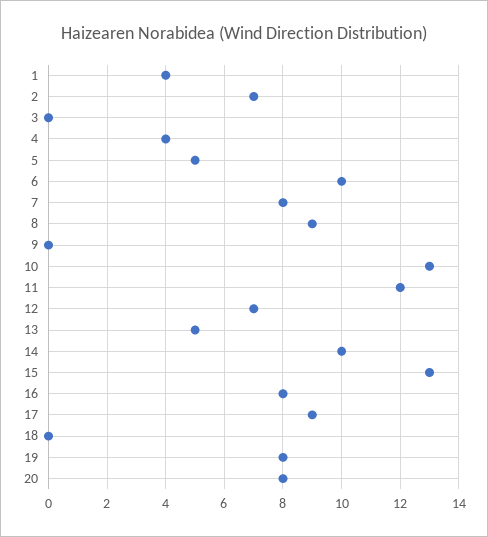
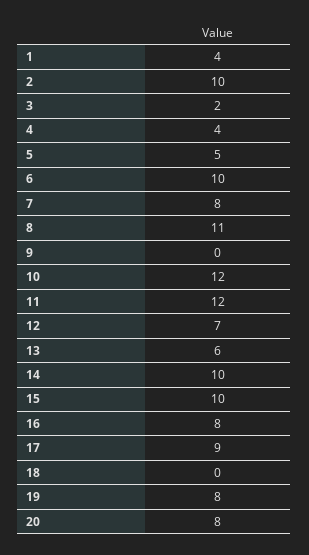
2: 7 -> 10
3: 0 -> 2
8: 9 -> 11
10: 13 -> 12
13: 5 -> 6
15: 13 -> 10

